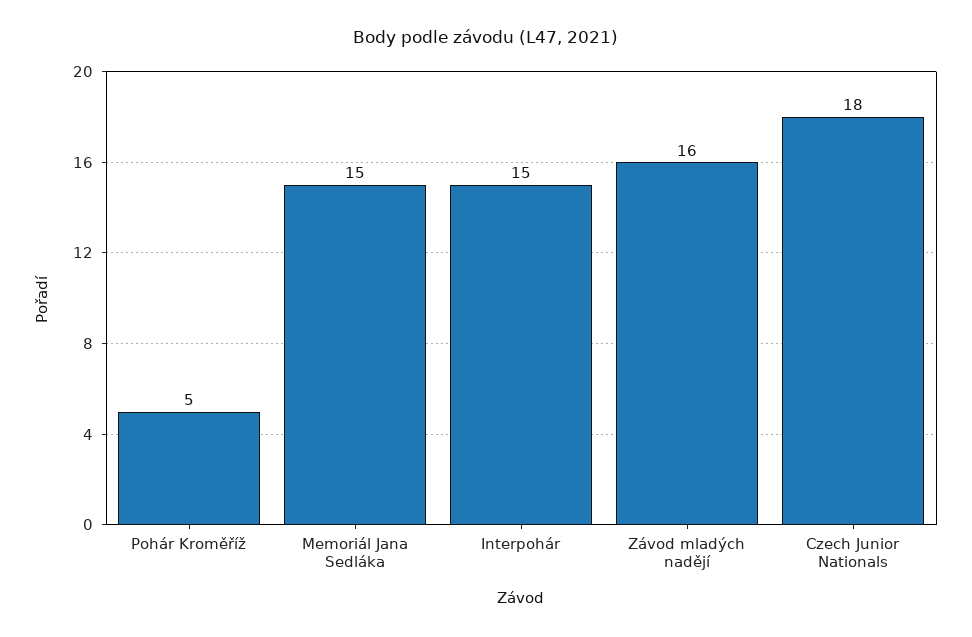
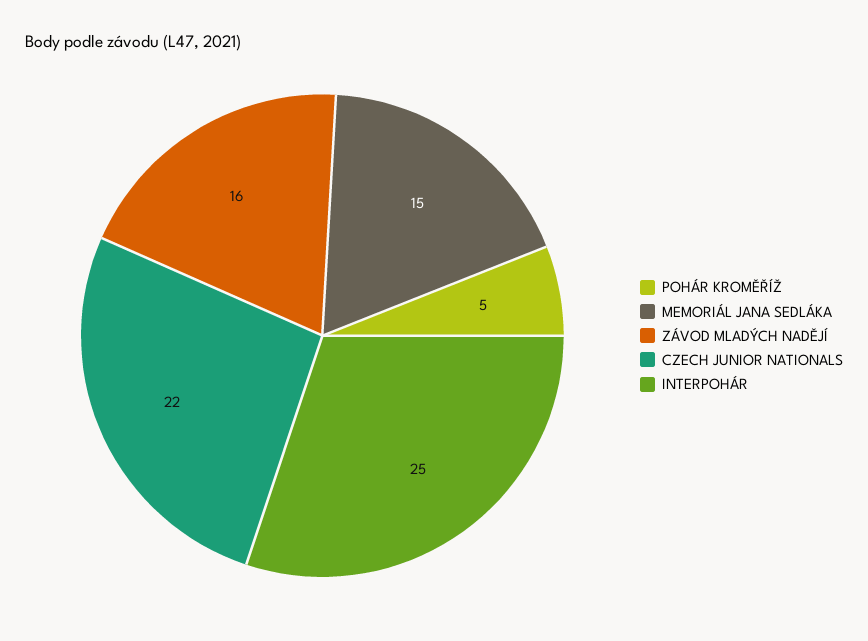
Interpohár: 15 -> 25
Czech Junior Nationals: 18 -> 22

